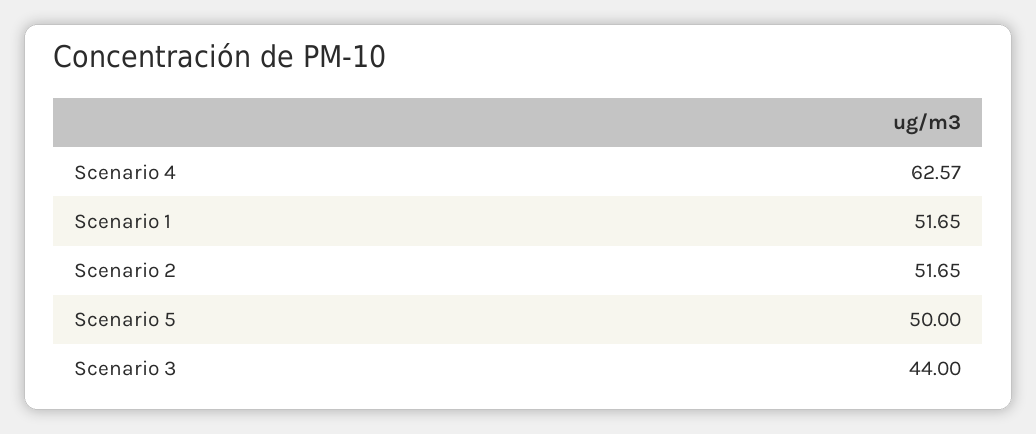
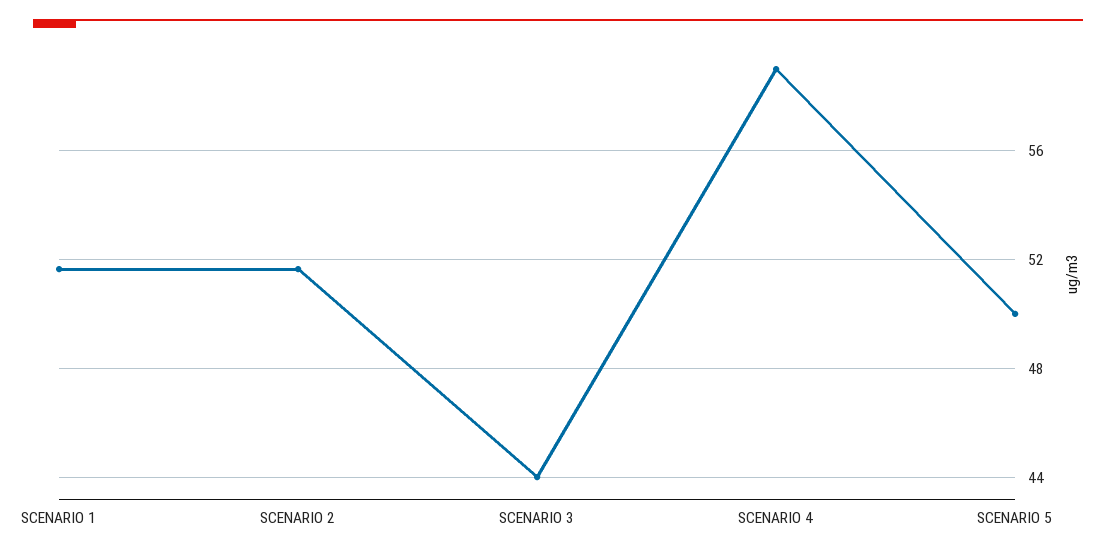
Scenario 4: 62.57 -> 59

